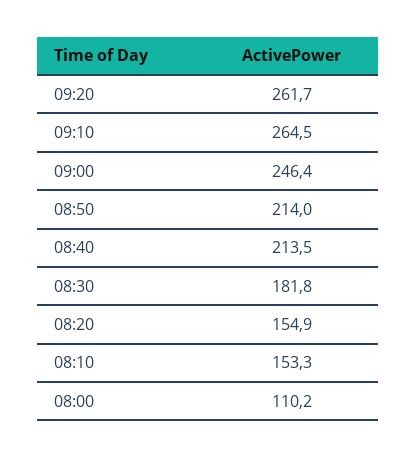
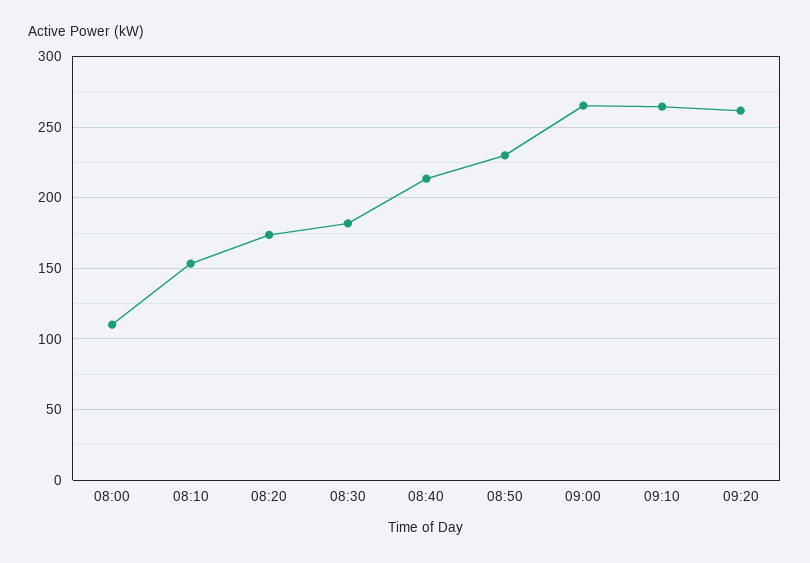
09:00: 246.4 -> 265
08:50: 214 -> 230
08:20: 154.9 -> 175

